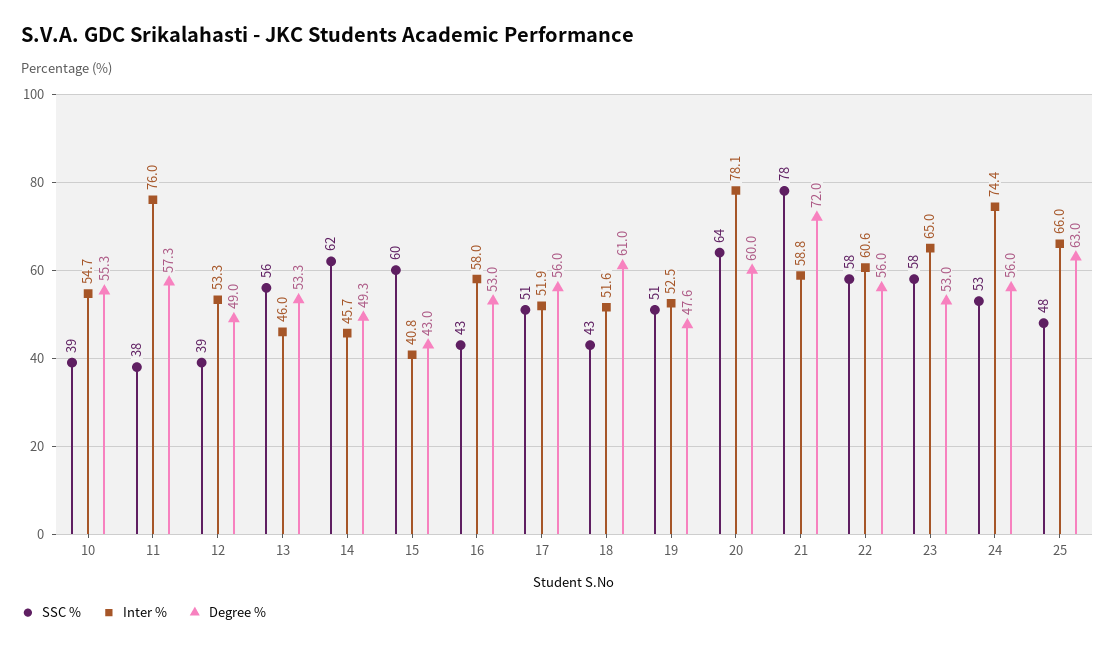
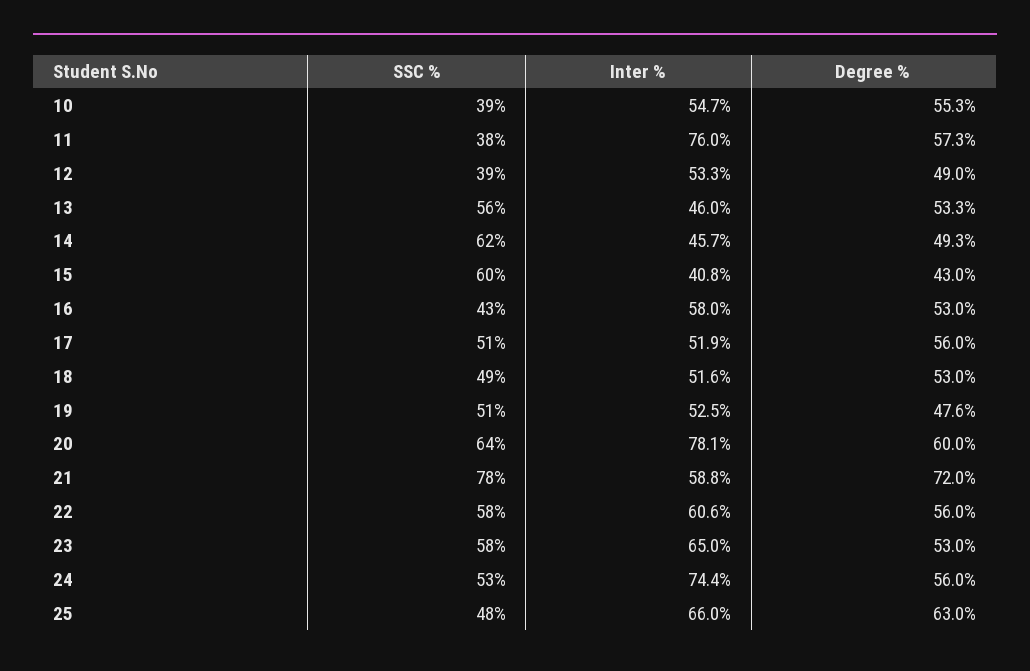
SSC %, 18: 43 -> 49
Degree %, 18: 61 -> 53

